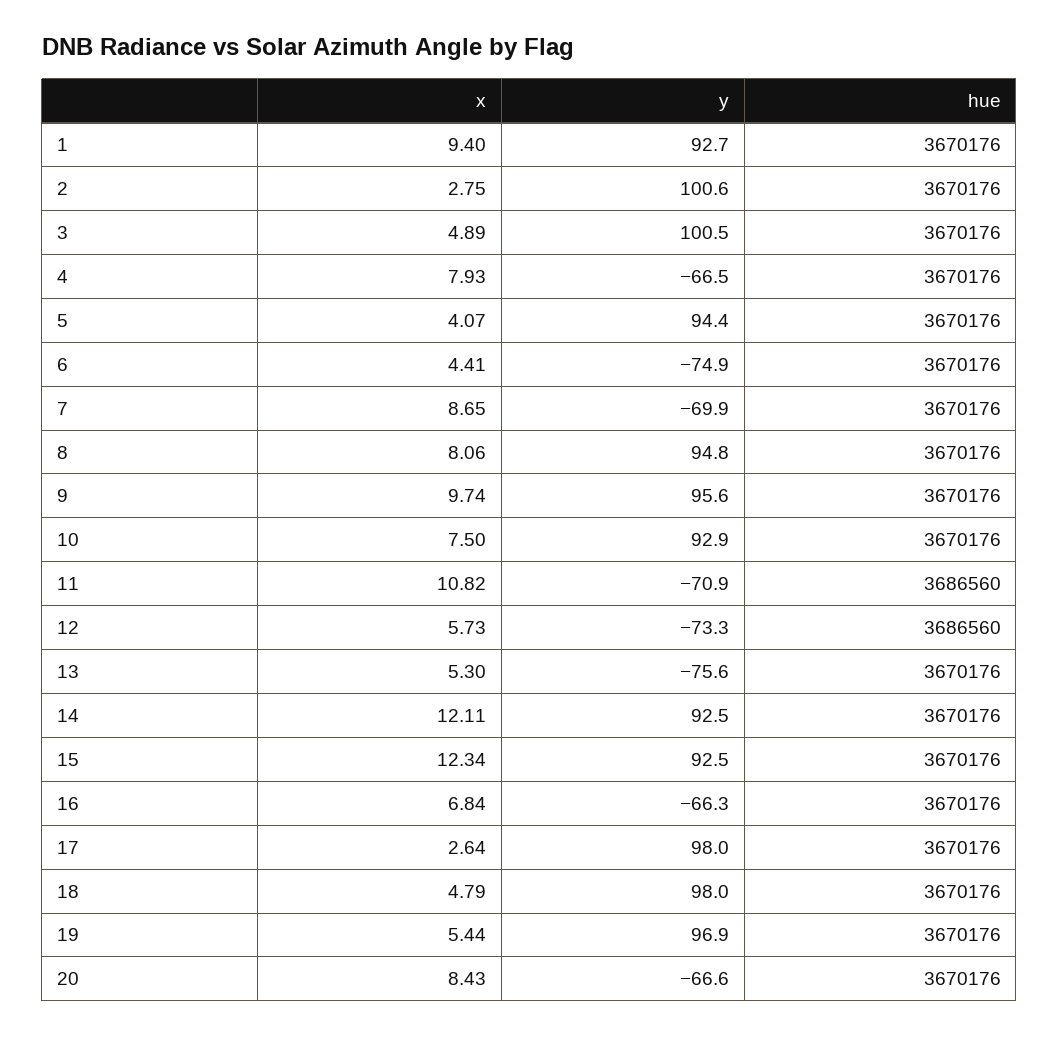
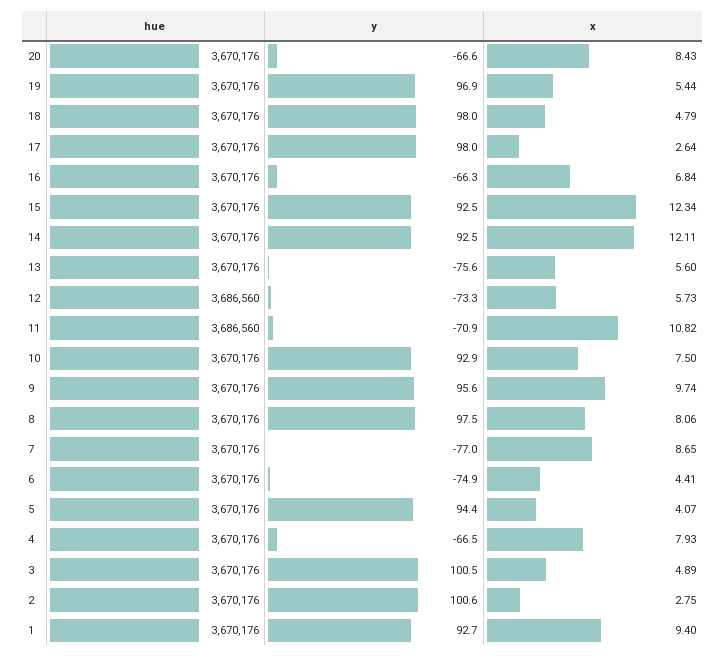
y, 7: -69.9 -> -77
y, 8: 94.8 -> 97.5
x, 13: 5.3 -> 5.6

